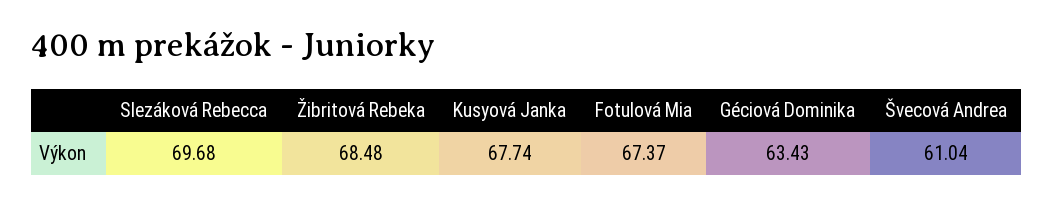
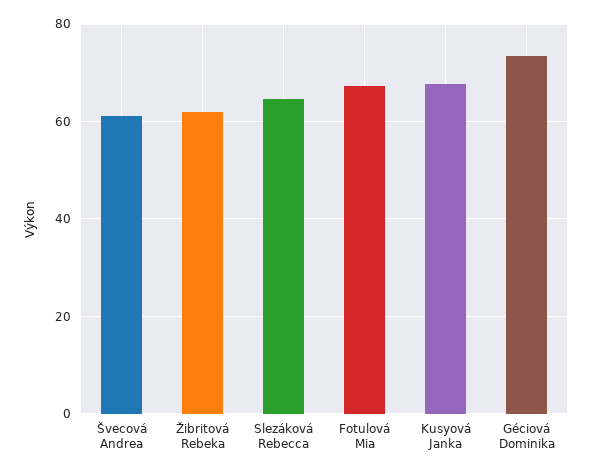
Slezáková Rebecca: 69.68 -> 64
Žibritová Rebeka: 68.48 -> 62
Géciová Dominika: 63.43 -> 74

